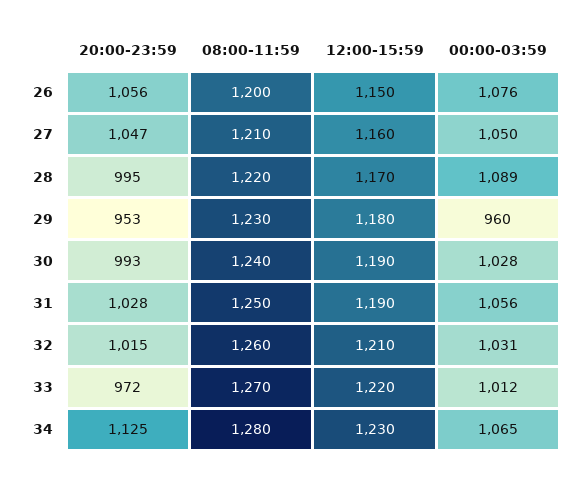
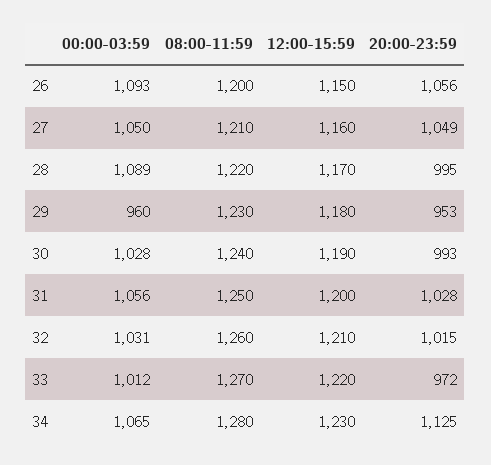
00:00-03:59, 26: 1076 -> 1093
20:00-23:59, 27: 1047 -> 1049
12:00-15:59, 31: 1190 -> 1200

